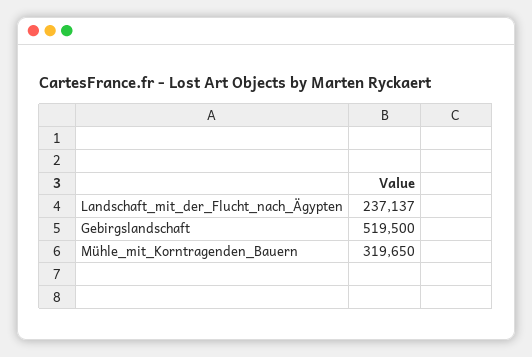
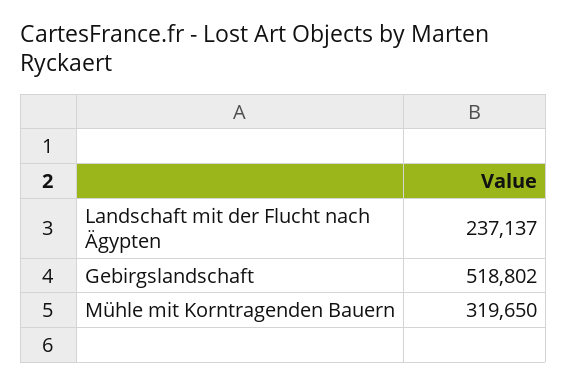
Gebirgslandschaft: 519500 -> 518802

